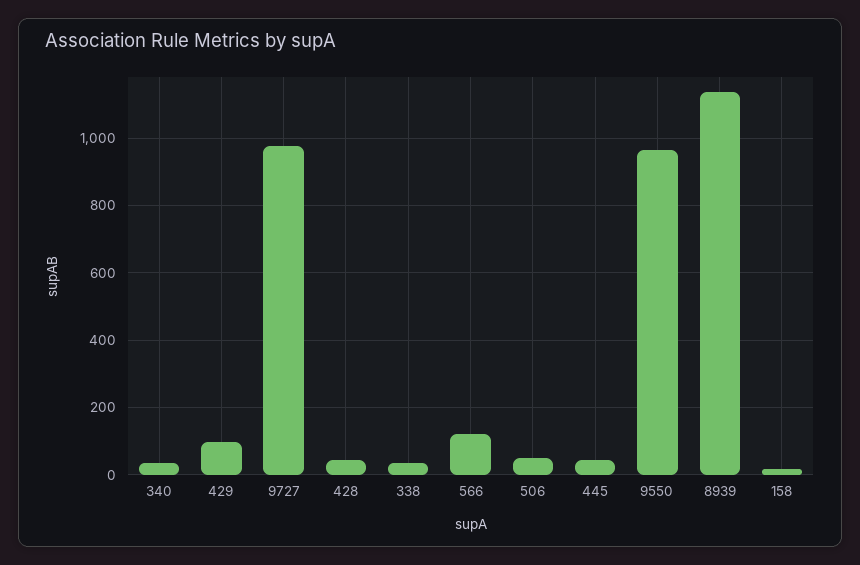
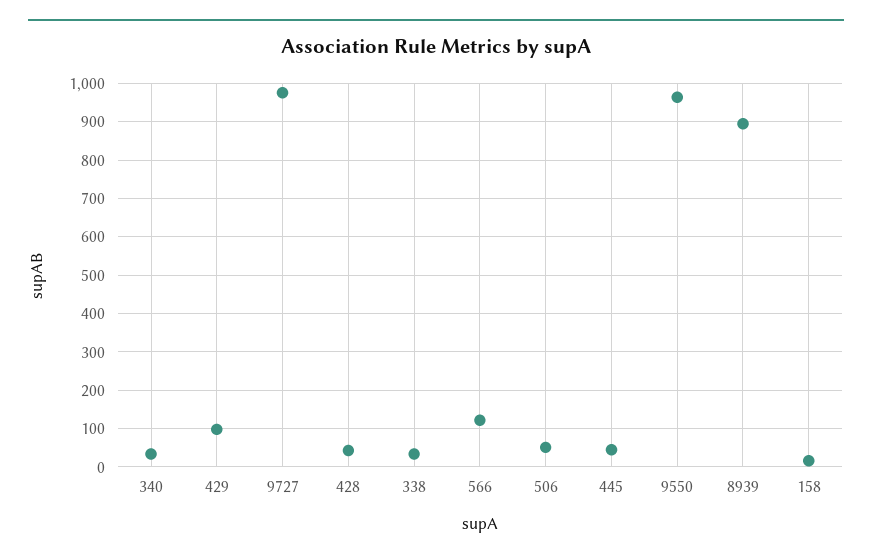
8939: 1140 -> 900

